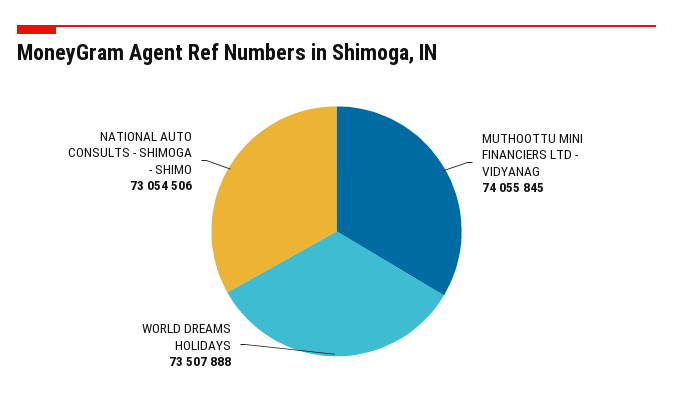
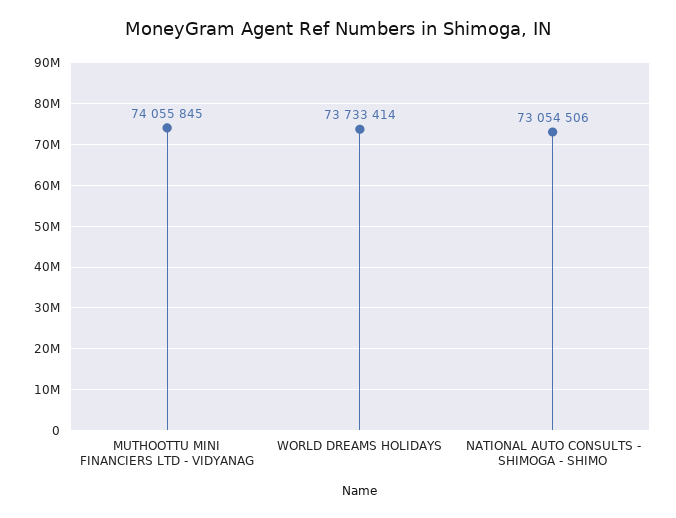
WORLD DREAMS HOLIDAYS: 73507888 -> 73733414

